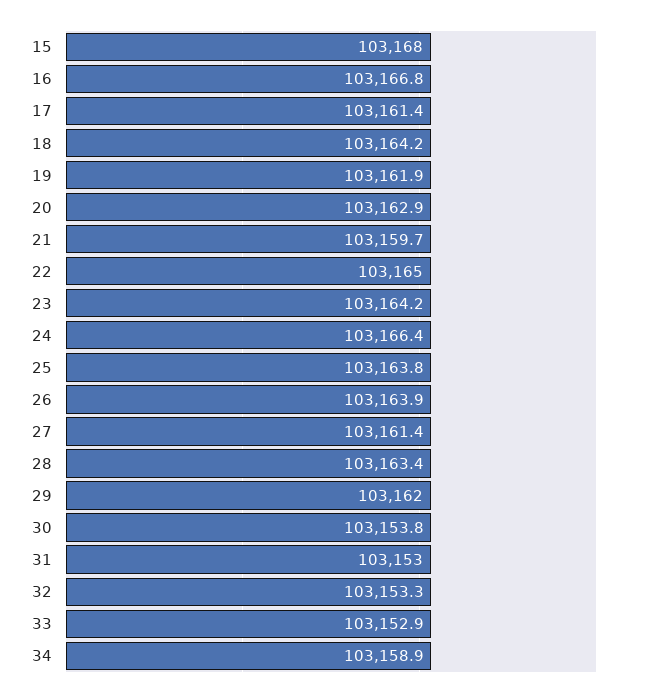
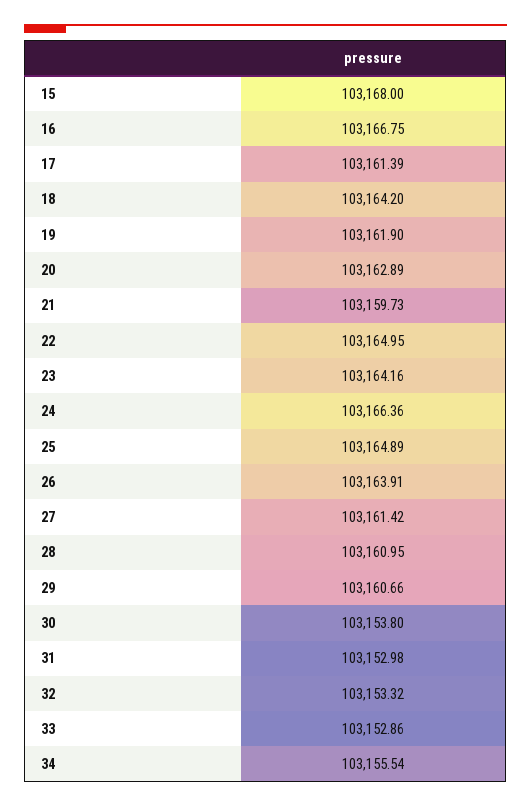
25: 103163.8 -> 103164.89
28: 103163.4 -> 103160.95
29: 103162 -> 103160.66
34: 103158.9 -> 103155.54

